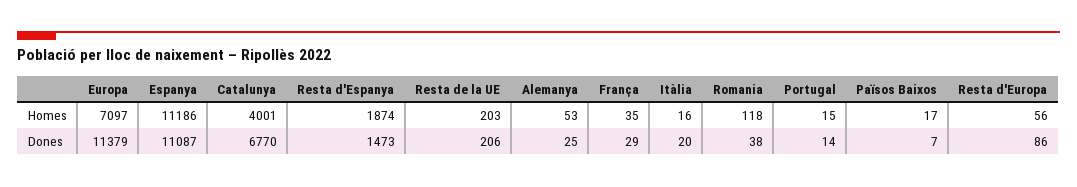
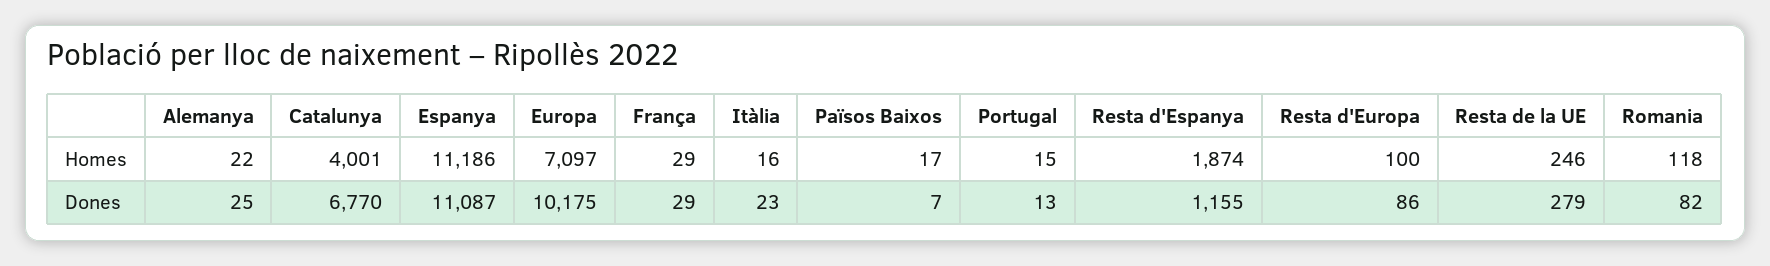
Resta de la UE, Homes: 203 -> 246
Alemanya, Homes: 53 -> 22
França, Homes: 35 -> 29
Resta d'Europa, Homes: 56 -> 100
Europa, Dones: 11379 -> 10175
Resta d'Espanya, Dones: 1473 -> 1155
Resta de la UE, Dones: 206 -> 279
Itàlia, Dones: 20 -> 23
Romania, Dones: 38 -> 82
Portugal, Dones: 14 -> 13

